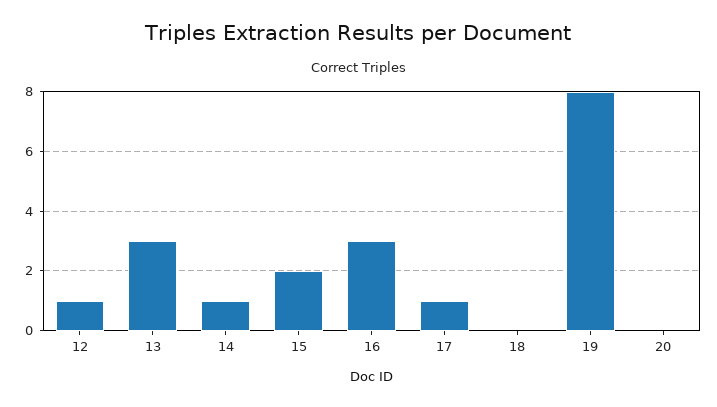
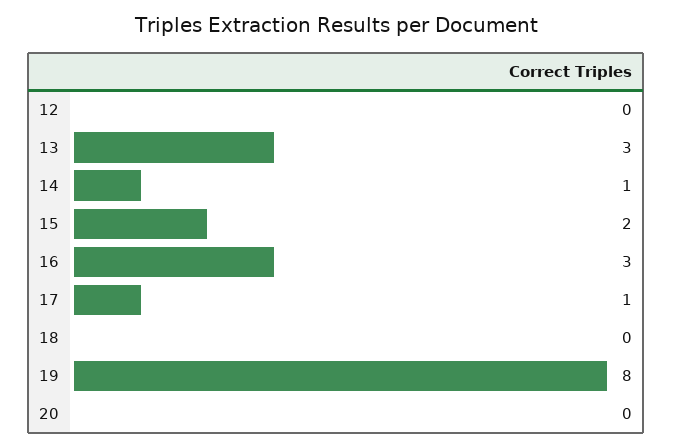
12: 1 -> 0

